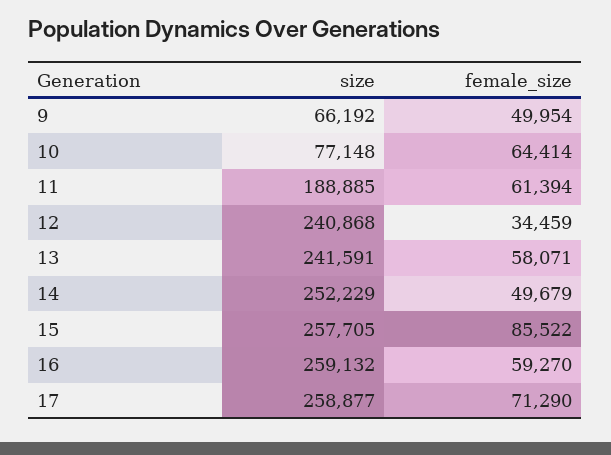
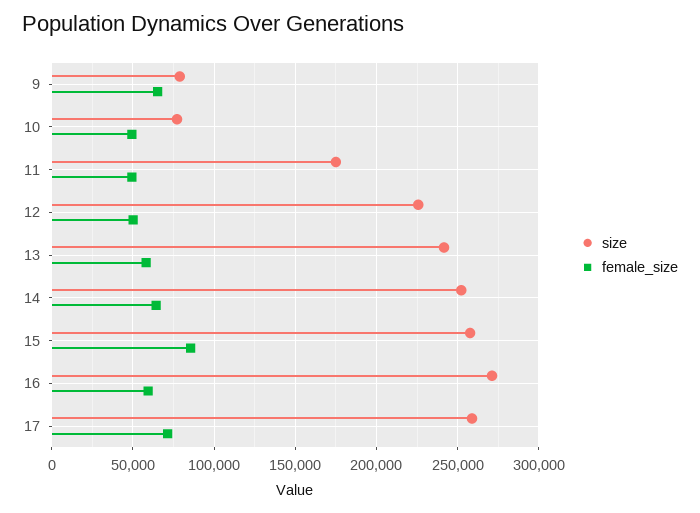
size, 9: 66192 -> 80000
female_size, 9: 49954 -> 65000
female_size, 10: 64414 -> 50000
size, 11: 188885 -> 175000
female_size, 11: 61394 -> 50000
size, 12: 240868 -> 225000
female_size, 12: 34459 -> 50000
female_size, 14: 49679 -> 65000
size, 16: 259132 -> 270000

